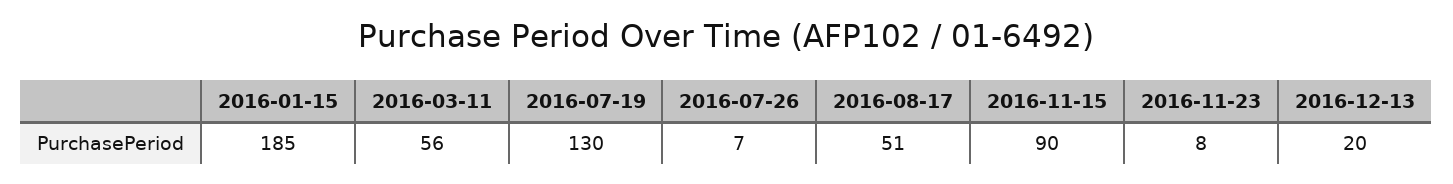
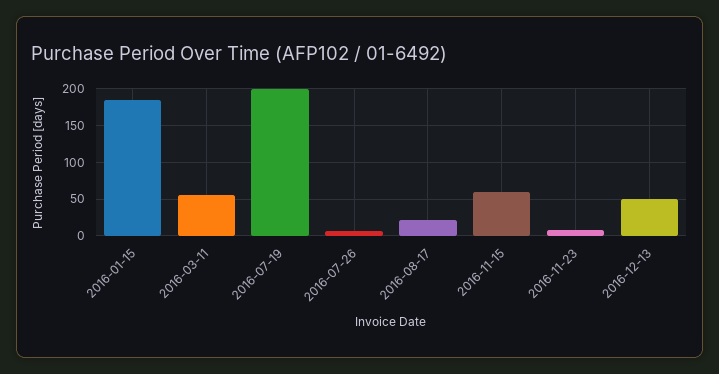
2016-07-19: 130 -> 200
2016-08-17: 51 -> 20
2016-11-15: 90 -> 60
2016-12-13: 20 -> 50

